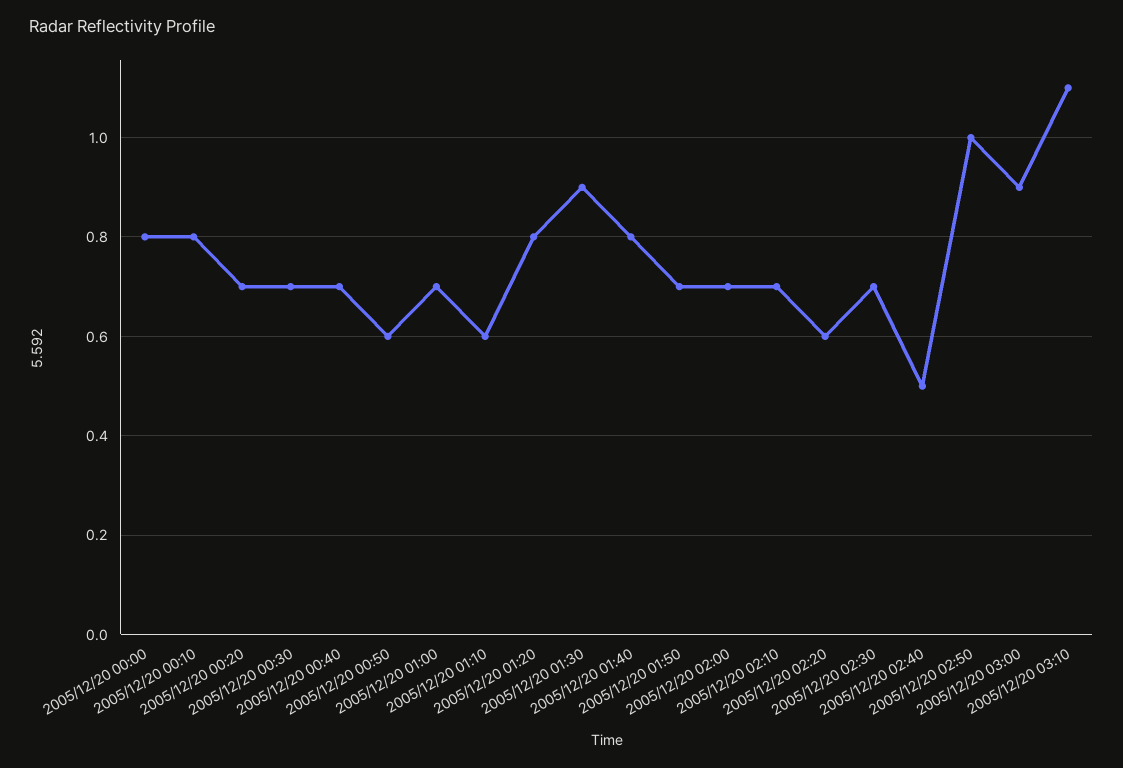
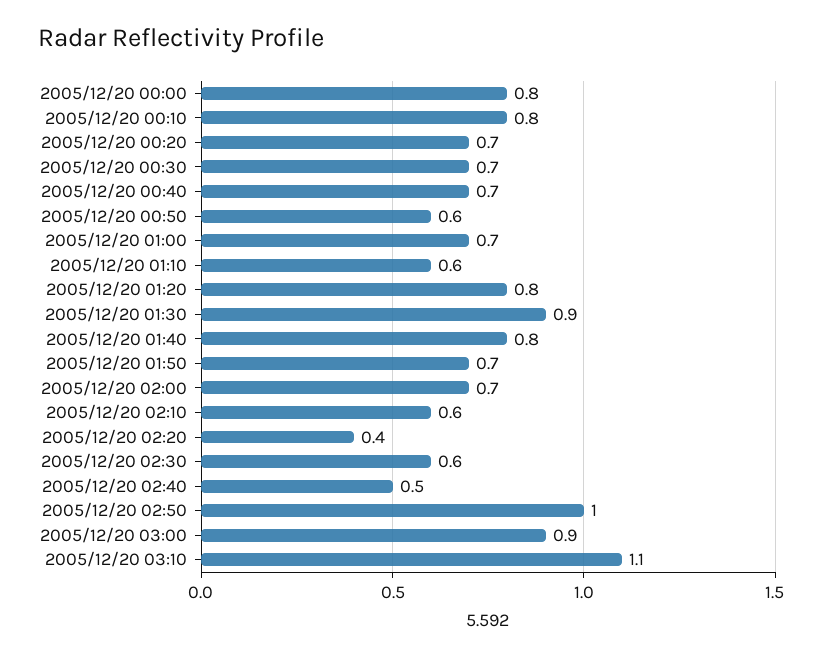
2005/12/20 02:10: 0.7 -> 0.6
2005/12/20 02:20: 0.6 -> 0.4
2005/12/20 02:30: 0.7 -> 0.6

